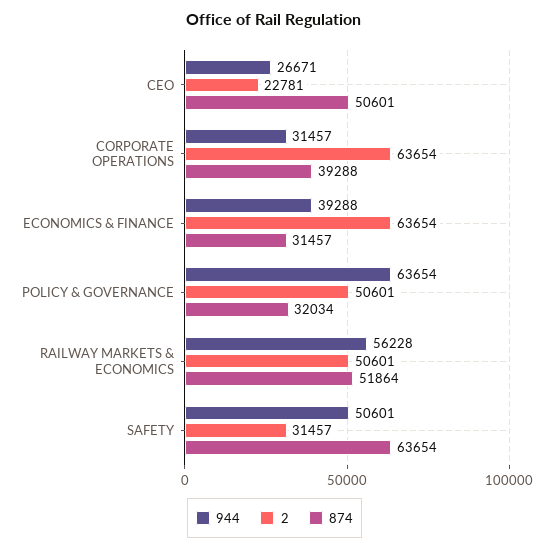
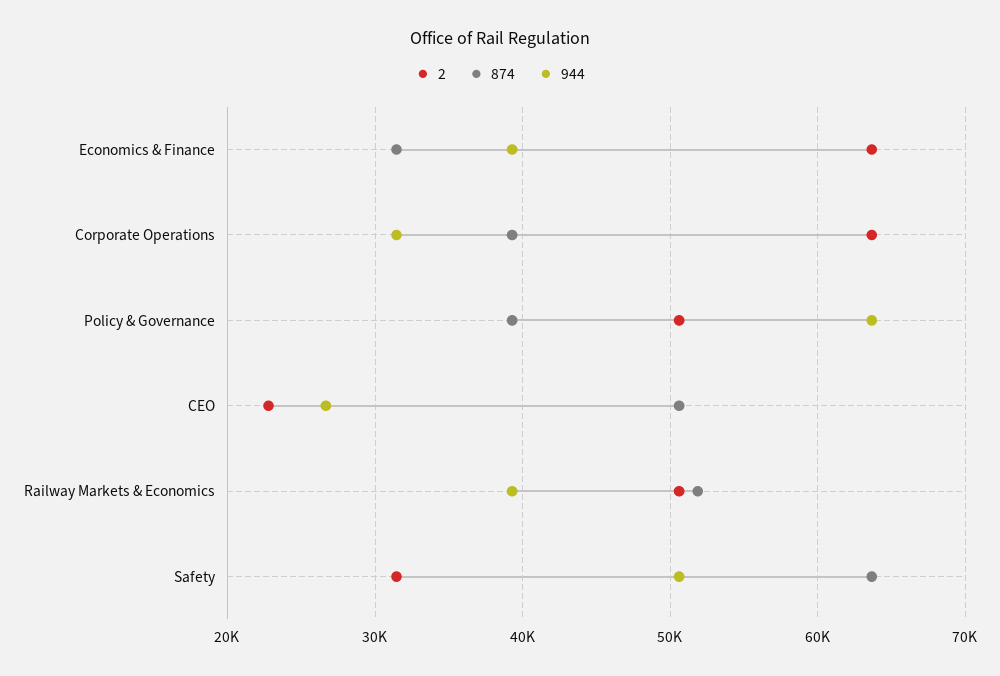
874, POLICY & GOVERNANCE: 32034 -> 39000
944, RAILWAY MARKETS & ECONOMICS: 56228 -> 39000

